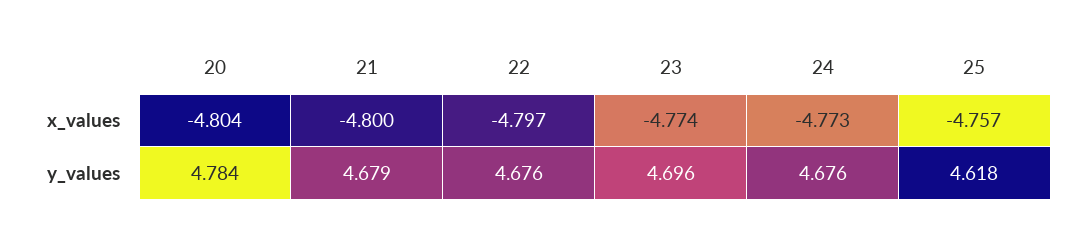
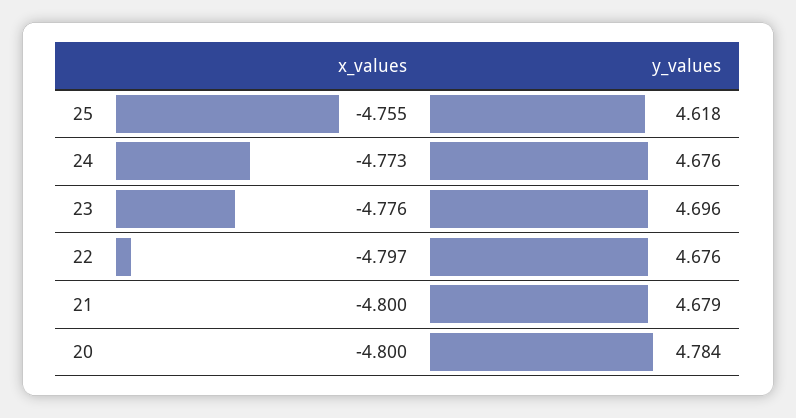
20, x_values: -4.804 -> -4.8
23, x_values: -4.774 -> -4.776
25, x_values: -4.757 -> -4.755

